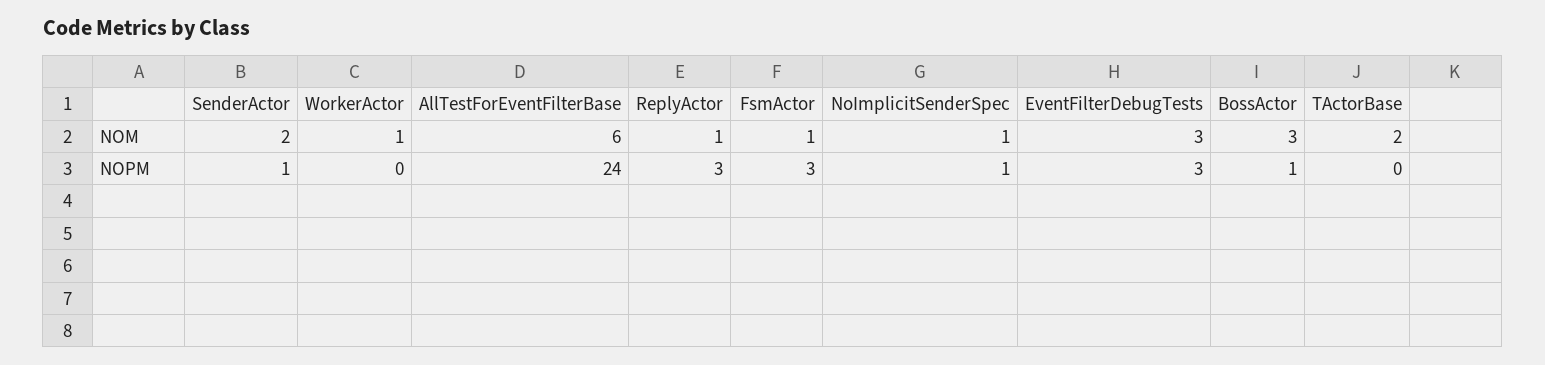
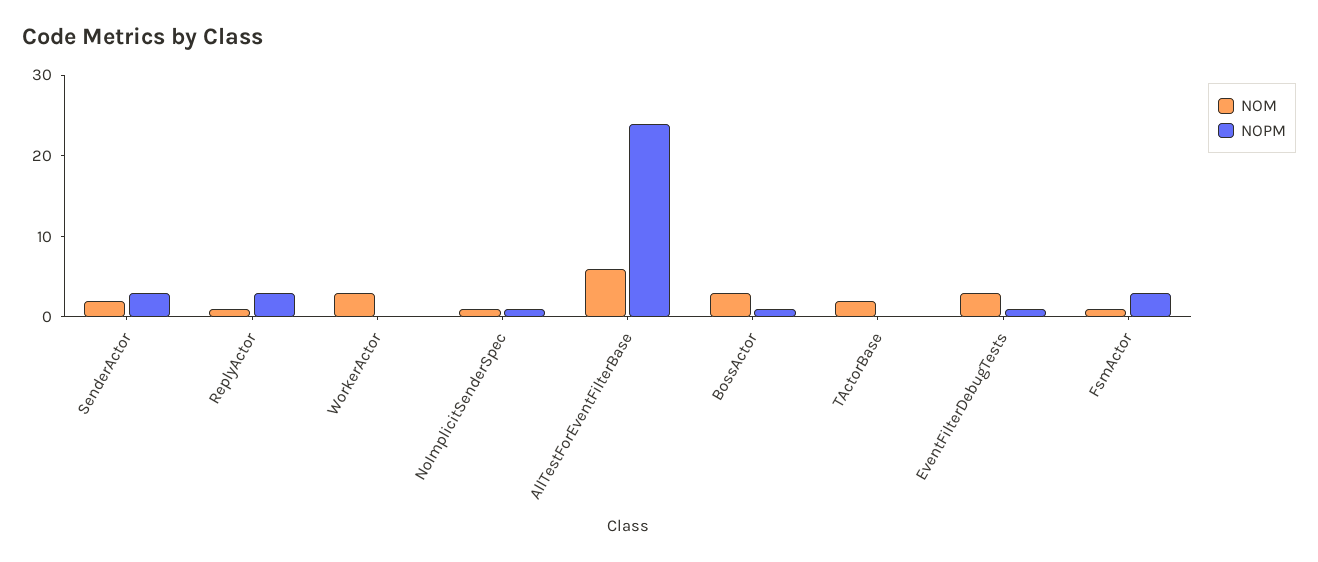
NOM, WorkerActor: 1 -> 3
NOPM, SenderActor: 1 -> 3
NOPM, EventFilterDebugTests: 3 -> 1

